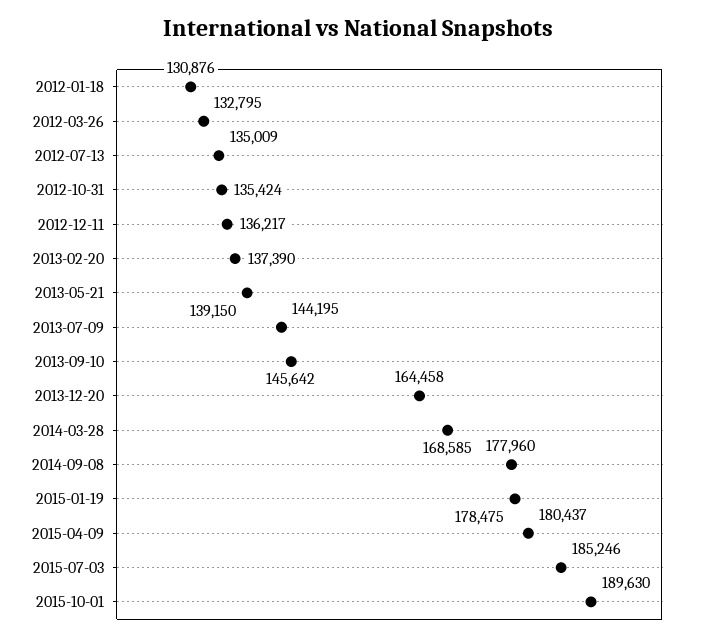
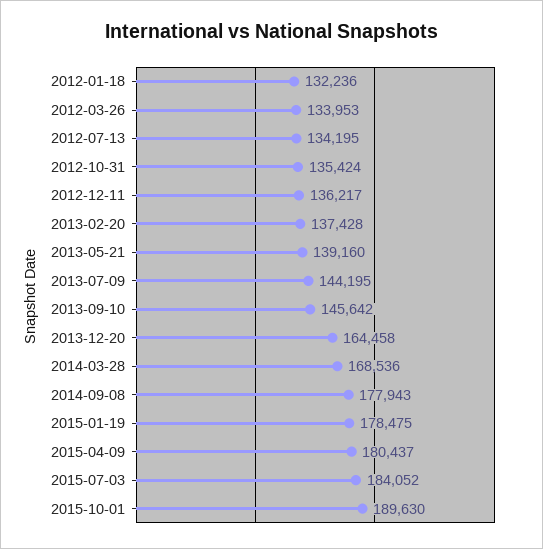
2012-01-18: 130876 -> 132236
2012-03-26: 132795 -> 133953
2012-07-13: 135009 -> 134195
2013-02-20: 137390 -> 137428
2013-05-21: 139150 -> 139160
2014-03-28: 168585 -> 168536
2014-09-08: 177960 -> 177943
2015-07-03: 185246 -> 184052

